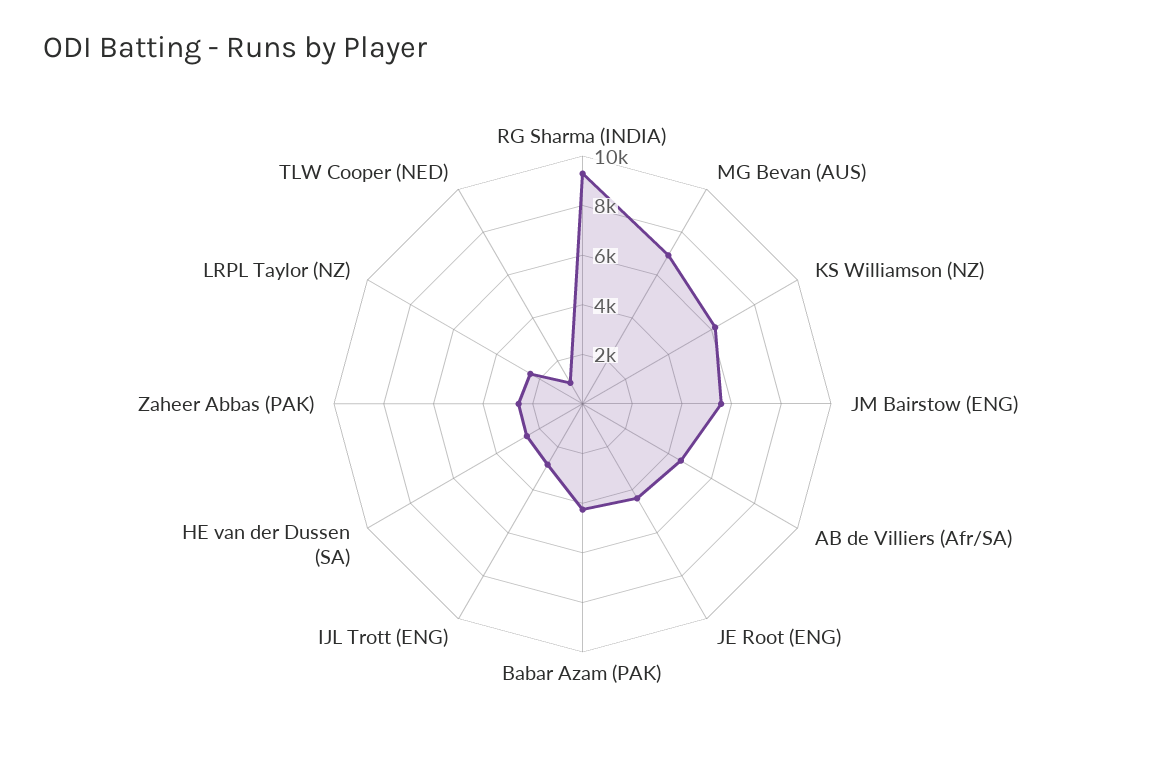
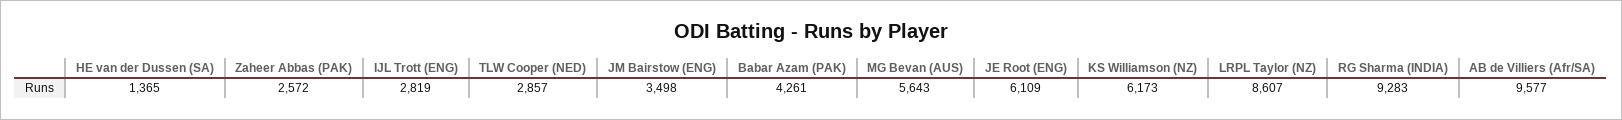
MG Bevan (AUS): 7000 -> 5643
JM Bairstow (ENG): 5500 -> 3498
AB de Villiers (Afr/SA): 4500 -> 9577
JE Root (ENG): 4500 -> 6109
HE van der Dussen (SA): 2500 -> 1365
LRPL Taylor (NZ): 2500 -> 8607
TLW Cooper (NED): 1000 -> 2857

